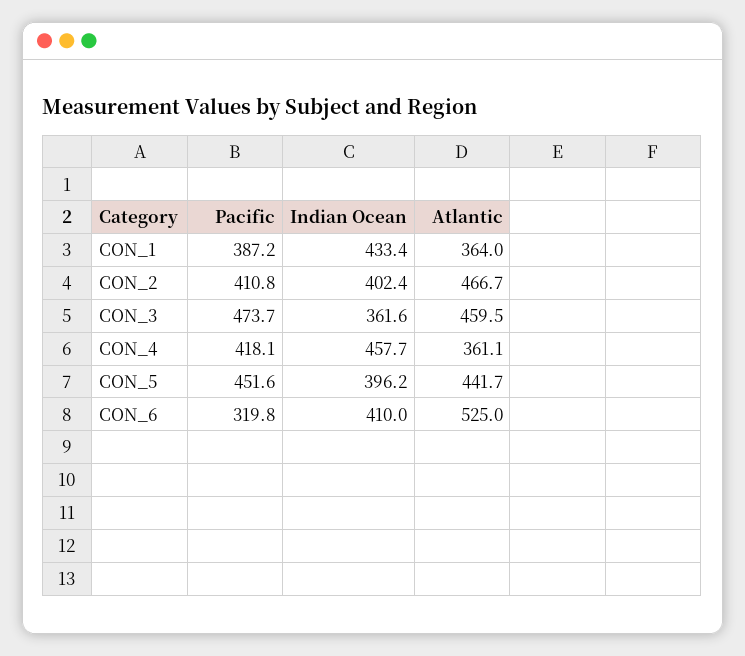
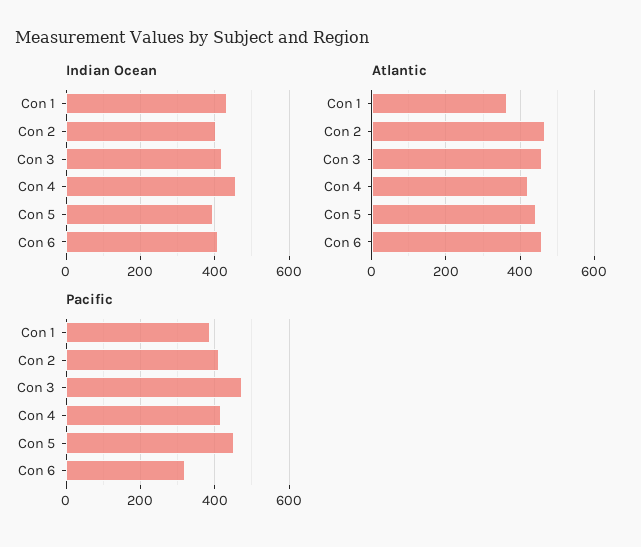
Indian Ocean, CON_3: 361.6 -> 420
Atlantic, CON_4: 361.1 -> 420
Atlantic, CON_6: 525 -> 460

